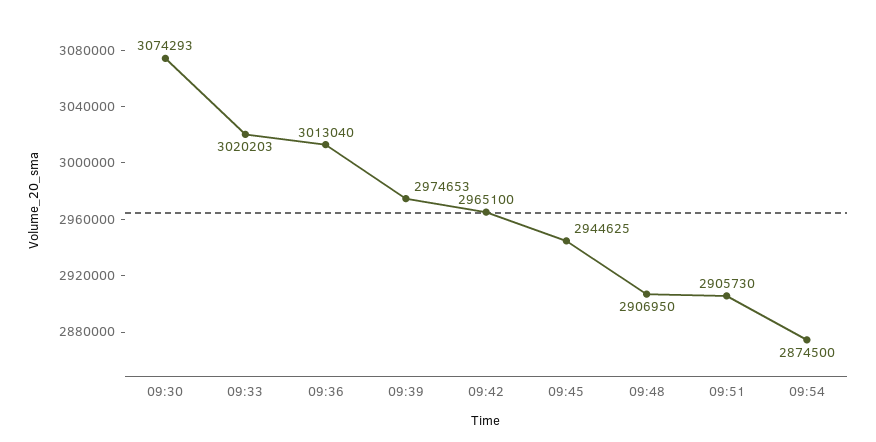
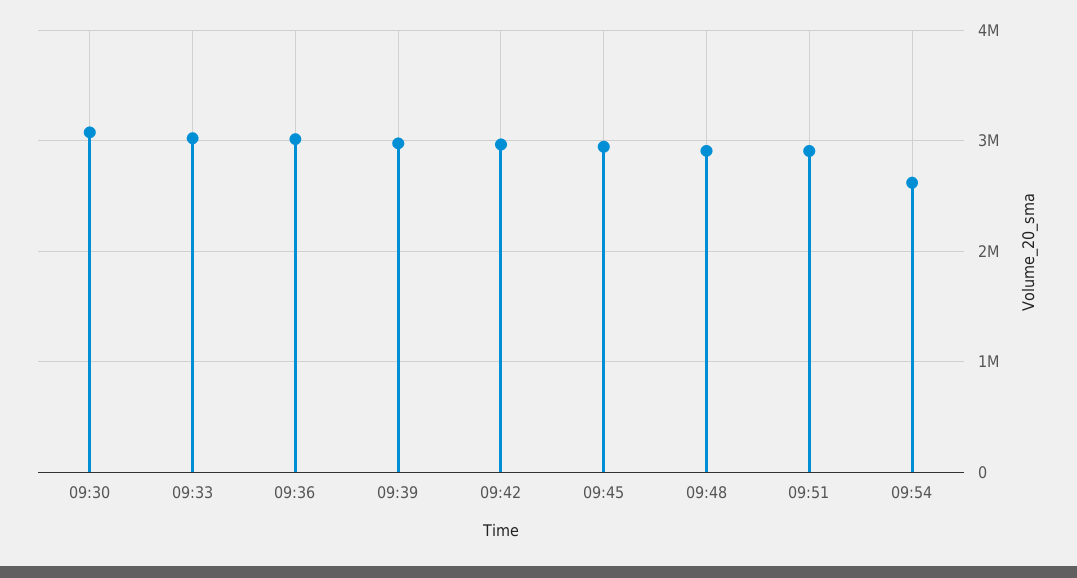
09:54: 2874500 -> 2600000

